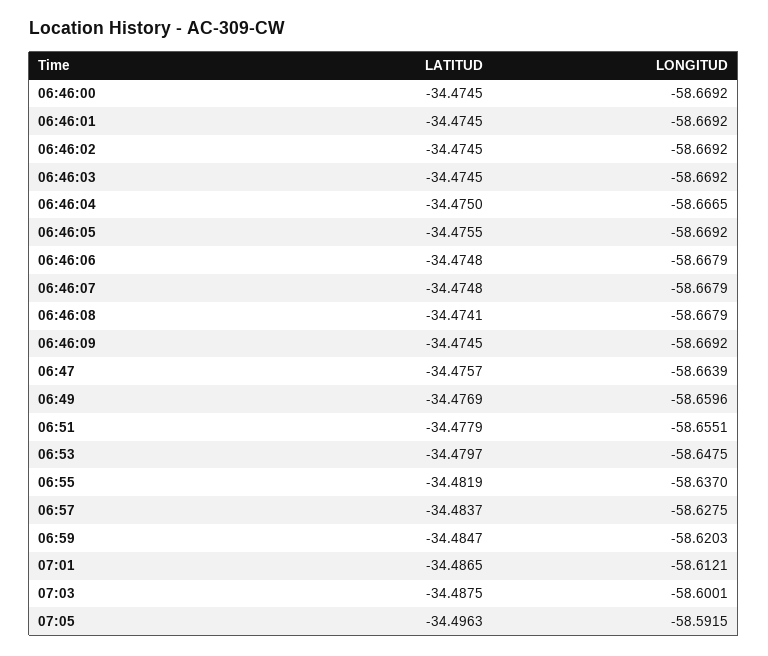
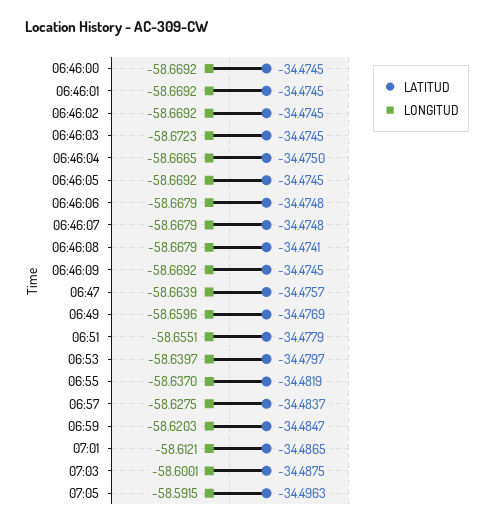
LONGITUD, 06:46:03: -58.6692 -> -58.6723
LATITUD, 06:46:05: -34.4755 -> -34.4745
LONGITUD, 06:53: -58.6475 -> -58.6397

